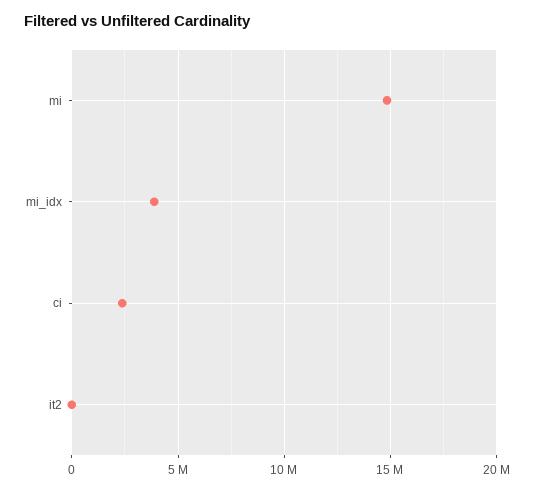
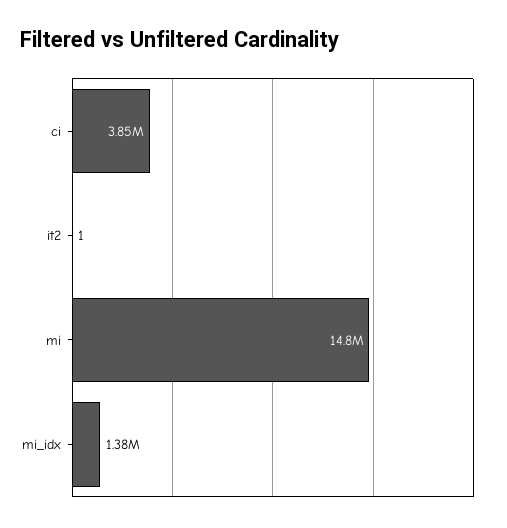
mi_idx: 4000000 -> 1380000
ci: 2500000 -> 3850000

